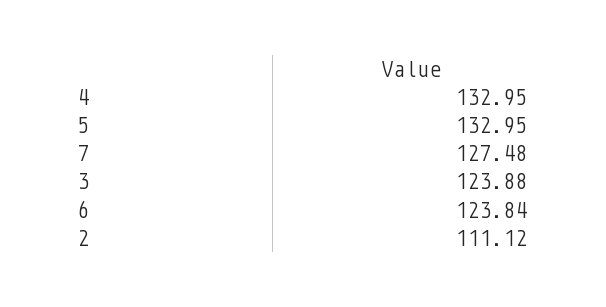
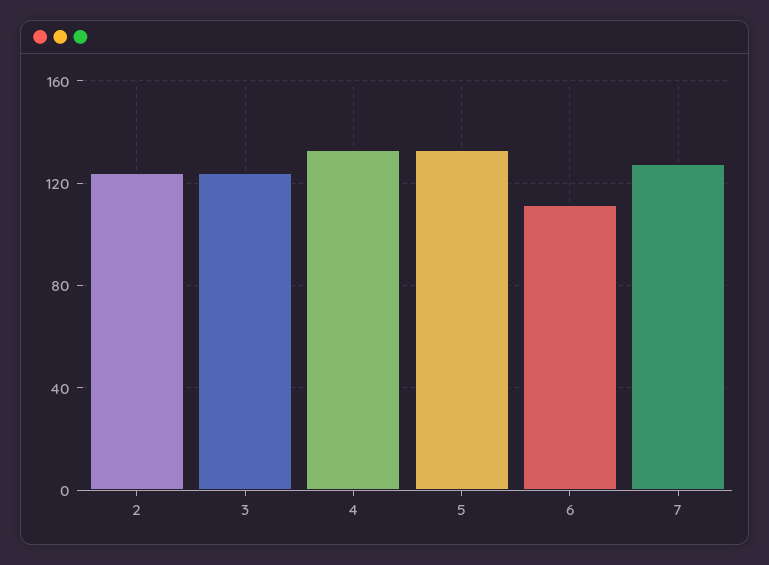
6: 123.84 -> 110
2: 111.12 -> 125

